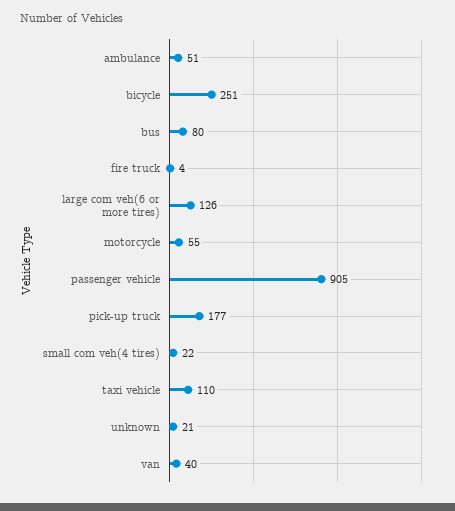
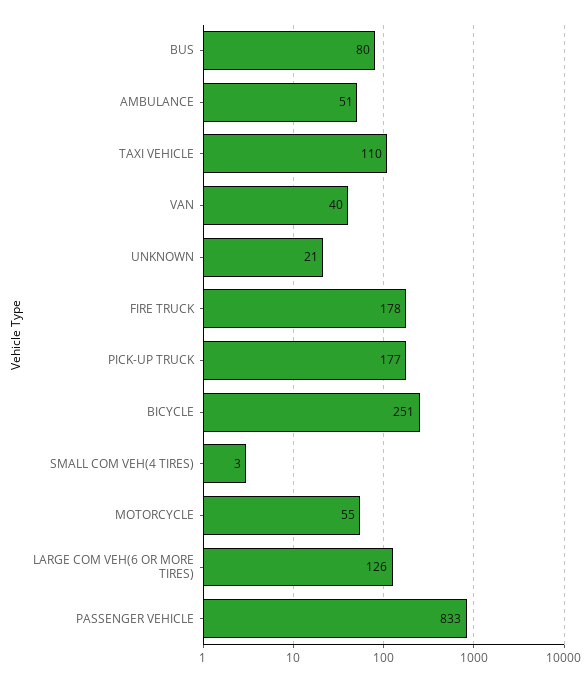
fire truck: 4 -> 178
passenger vehicle: 905 -> 833
small com veh(4 tires): 22 -> 3

